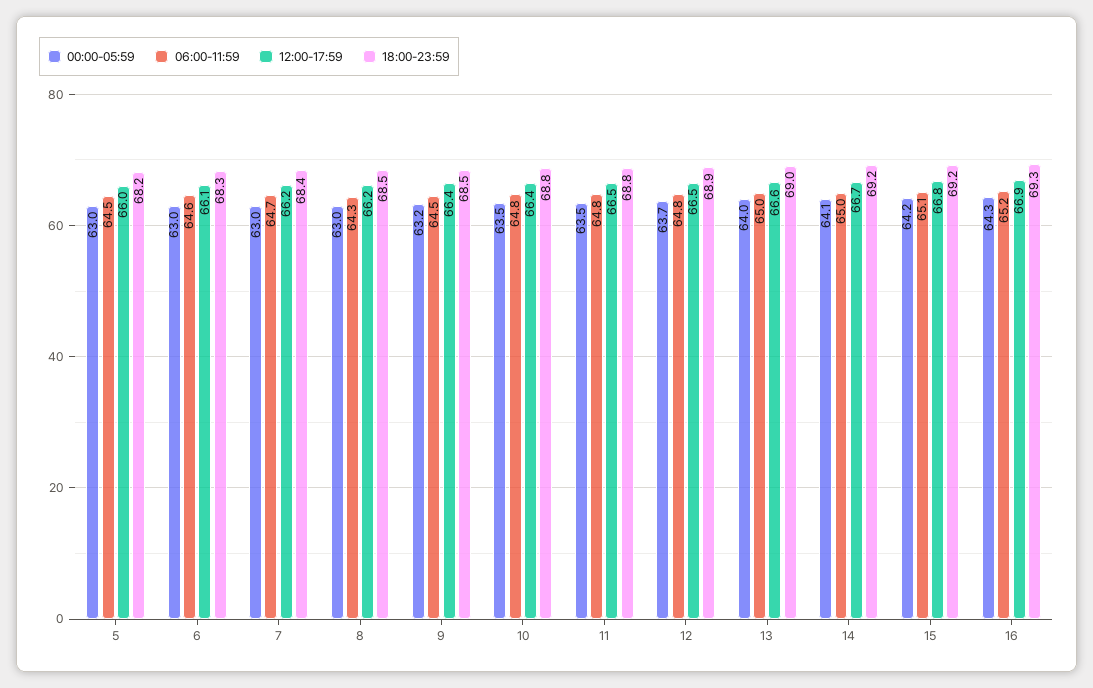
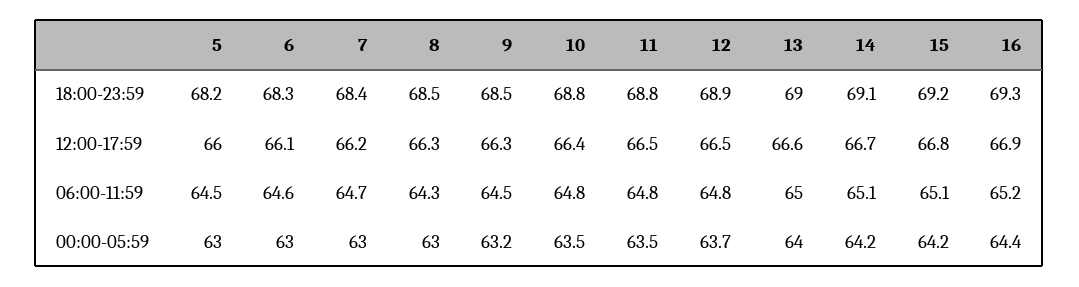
12:00-17:59, 8: 66.2 -> 66.3
12:00-17:59, 9: 66.4 -> 66.3
00:00-05:59, 14: 64.1 -> 64.2
06:00-11:59, 14: 65 -> 65.1
18:00-23:59, 14: 69.2 -> 69.1
00:00-05:59, 16: 64.3 -> 64.4

